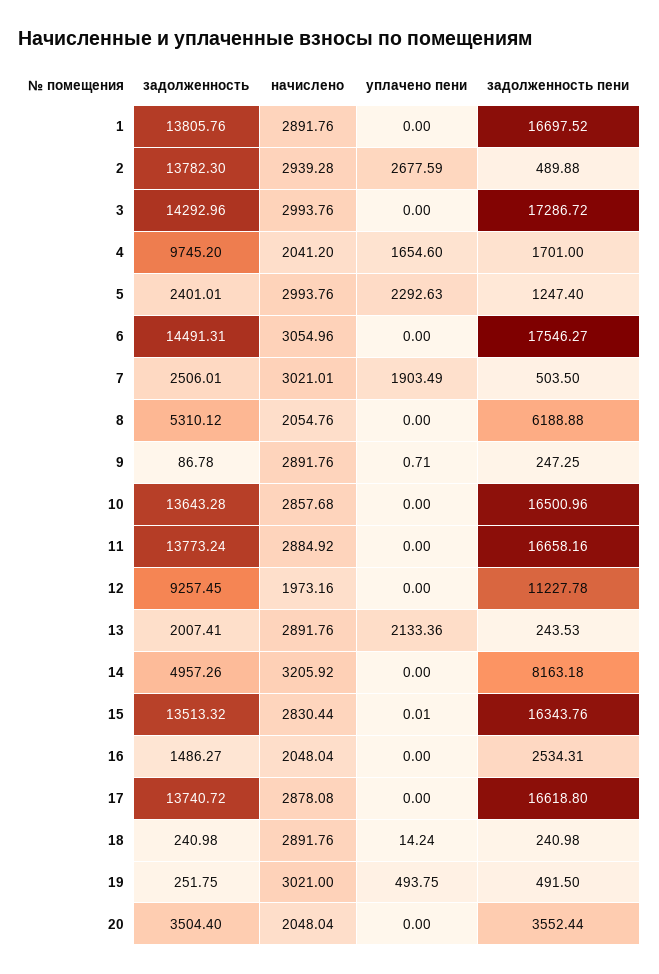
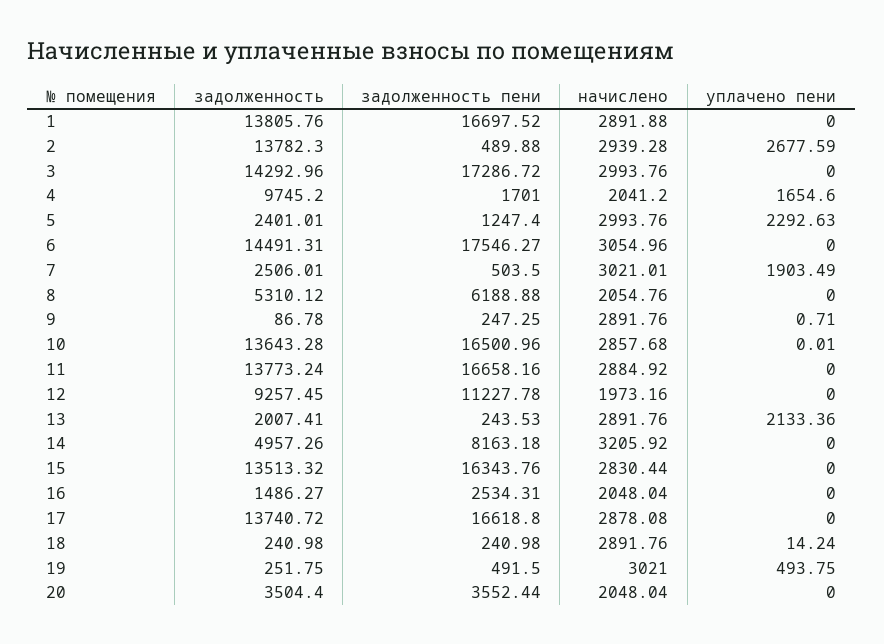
начислено, 1: 2891.76 -> 2891.88
уплачено пени, 10: 0 -> 0.01
уплачено пени, 15: 0.01 -> 0

